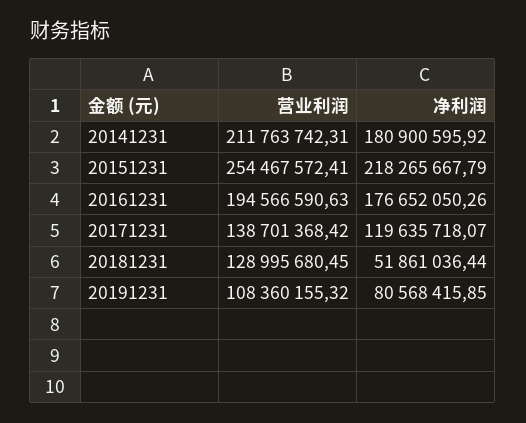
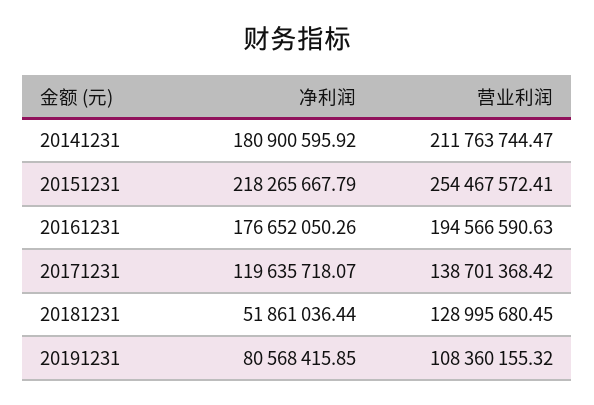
营业利润, 20141231: 211763742.31 -> 211763744.47

